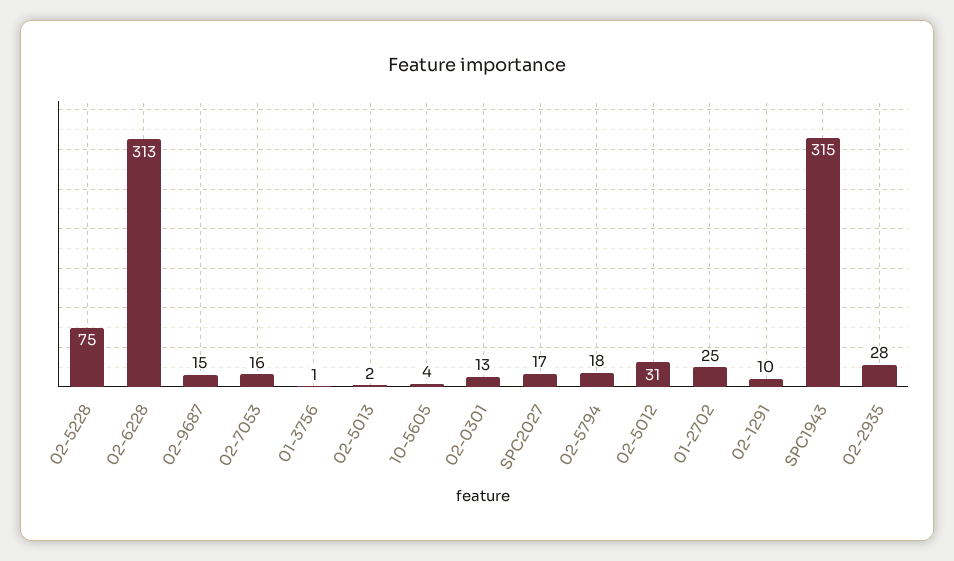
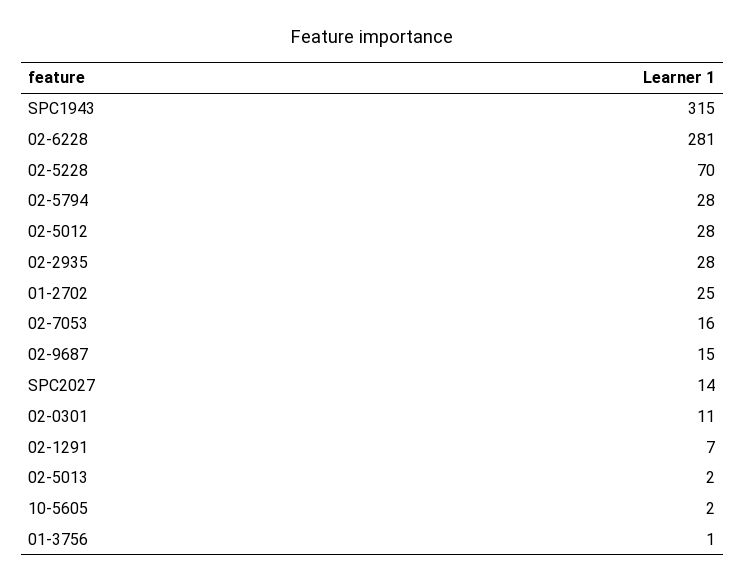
02-5228: 75 -> 70
02-6228: 313 -> 281
10-5605: 4 -> 2
02-0301: 13 -> 11
SPC2027: 17 -> 14
02-5794: 18 -> 28
02-5012: 31 -> 28
02-1291: 10 -> 7

